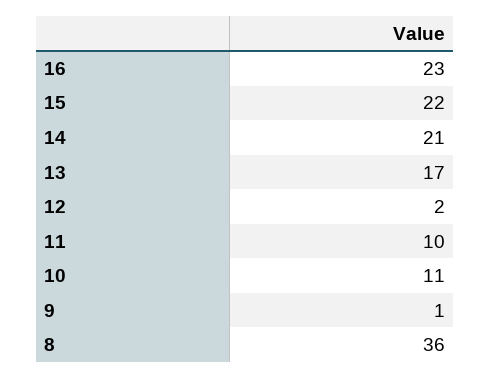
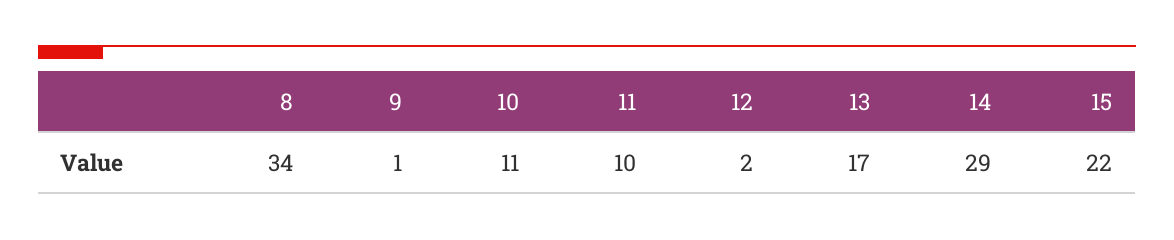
16: 23 -> none
14: 21 -> 29
8: 36 -> 34

